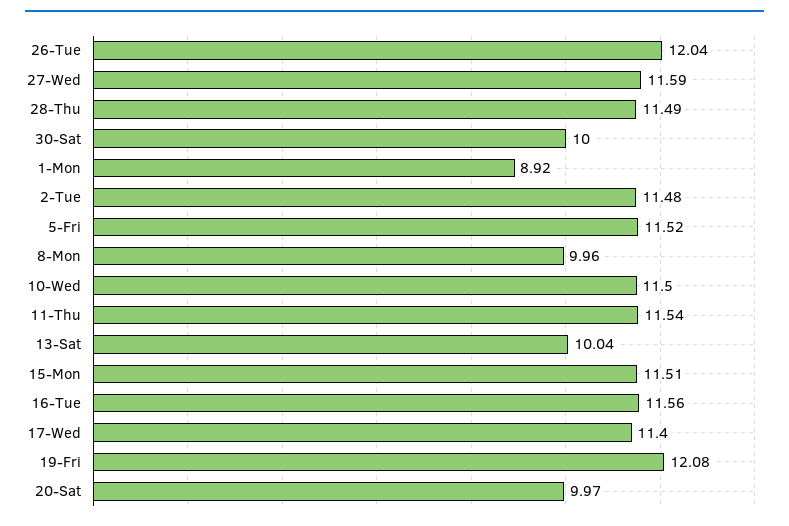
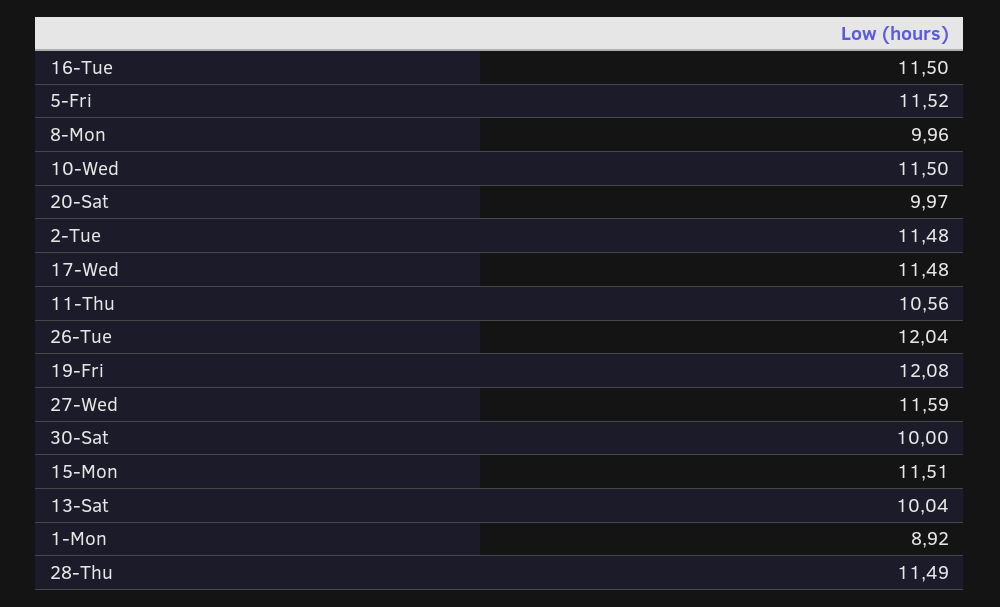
11-Thu: 11.54 -> 10.56
16-Tue: 11.56 -> 11.5
17-Wed: 11.4 -> 11.48

